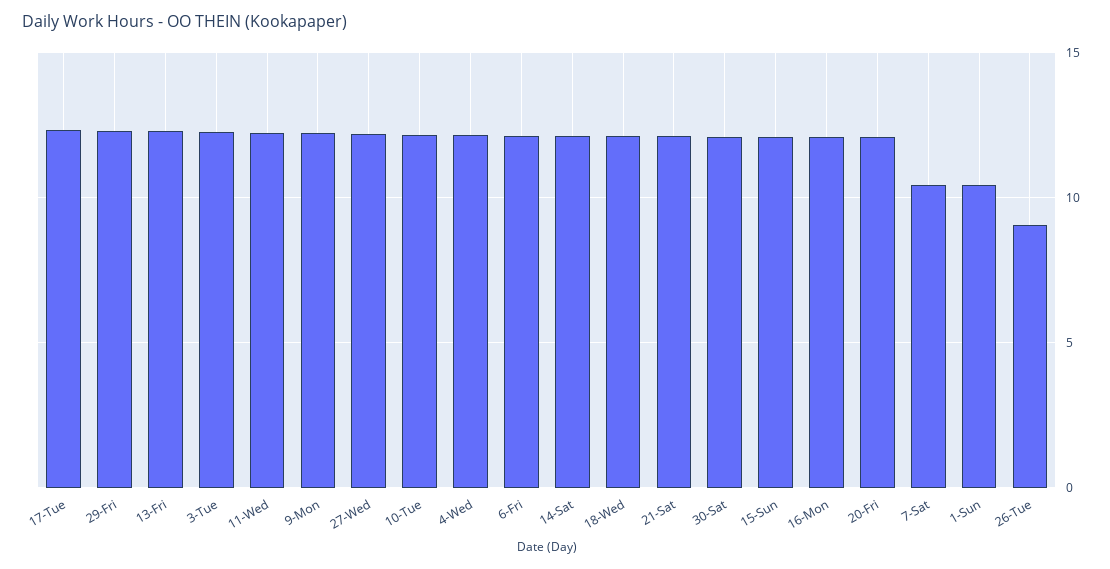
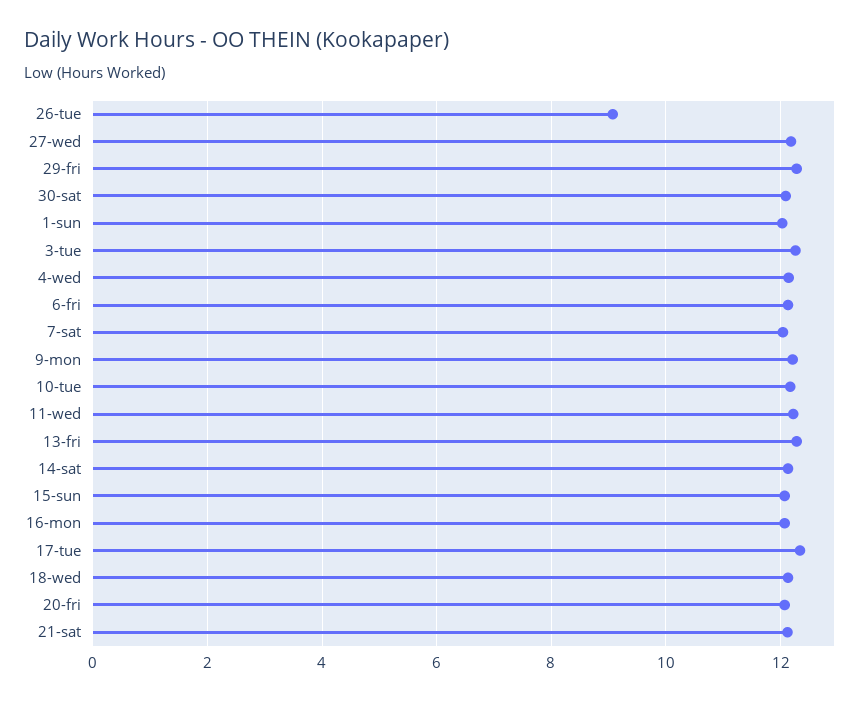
7-Sat: 10.5 -> 12
1-Sun: 10.5 -> 12

